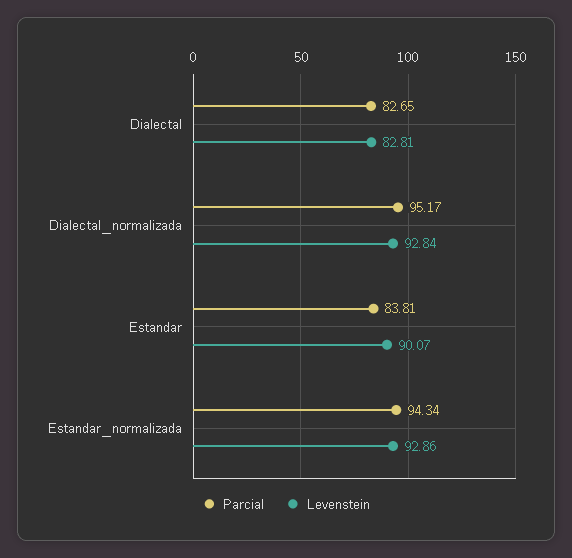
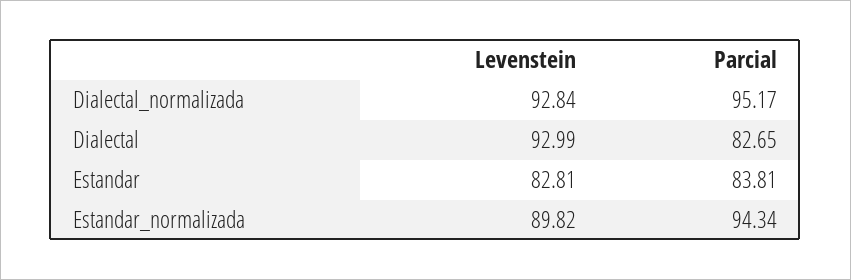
Levenstein, Dialectal: 82.81 -> 92.99
Levenstein, Estandar: 90.07 -> 82.81
Levenstein, Estandar_normalizada: 92.86 -> 89.82

